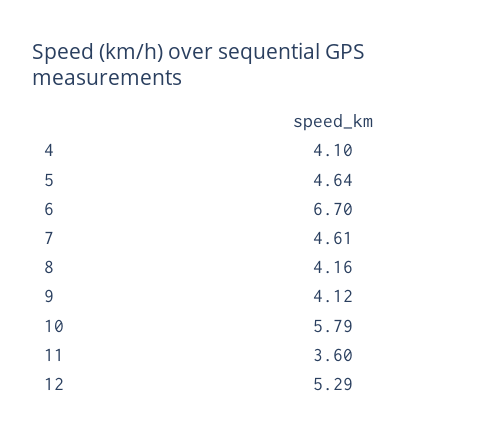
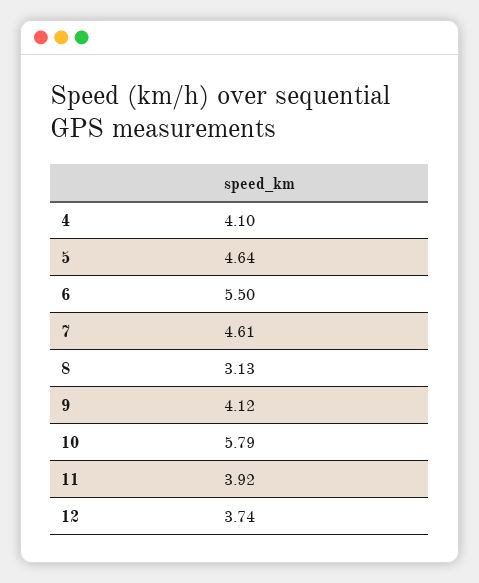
6: 6.7 -> 5.5
8: 4.16 -> 3.13
11: 3.6 -> 3.92
12: 5.29 -> 3.74

